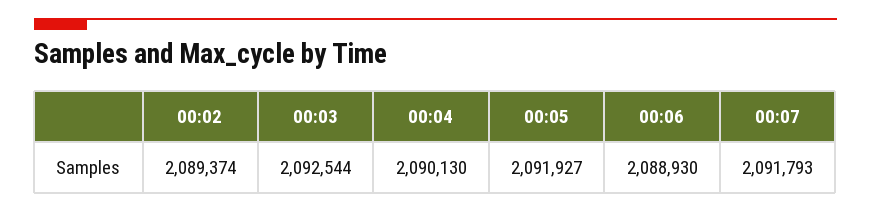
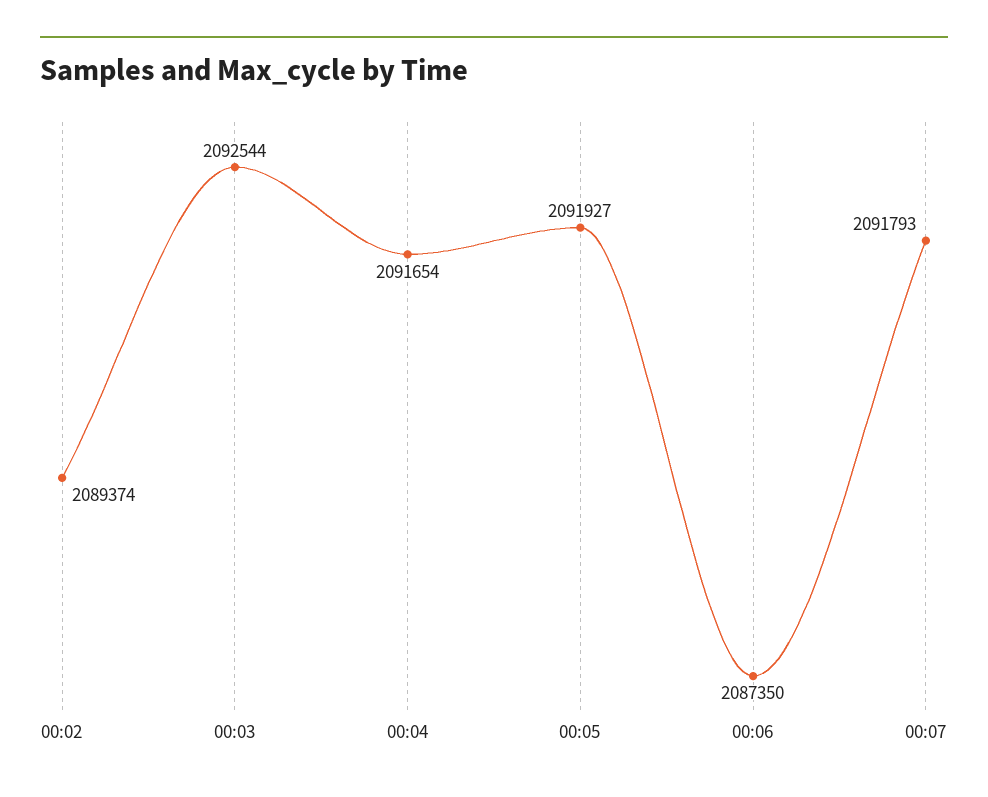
00:04: 2090130 -> 2091654
00:06: 2088930 -> 2087350

